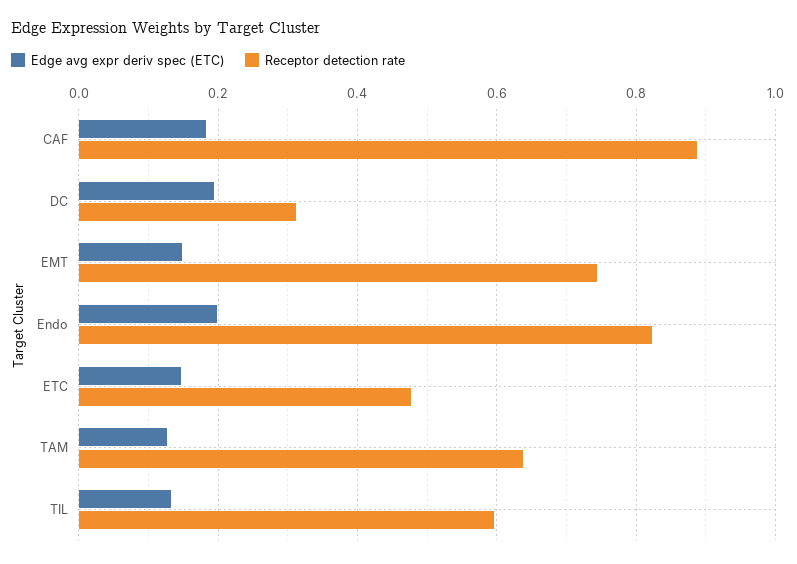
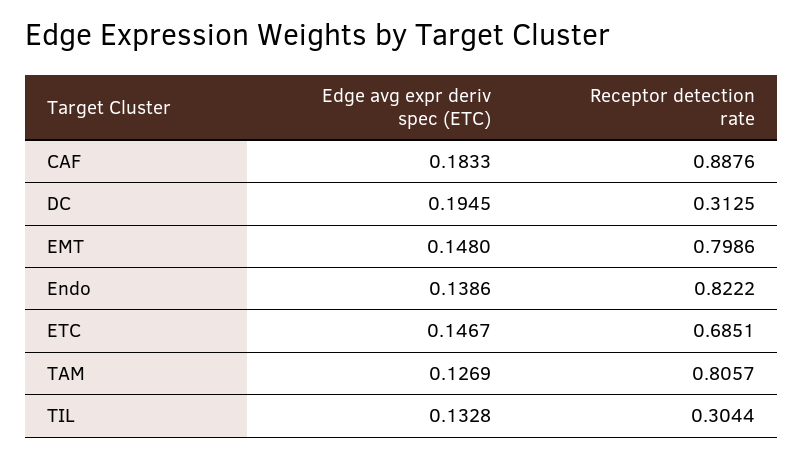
Receptor detection rate, EMT: 0.74 -> 0.7986
Edge avg expr deriv spec (ETC), Endo: 0.2 -> 0.1386
Receptor detection rate, ETC: 0.48 -> 0.6851
Receptor detection rate, TAM: 0.64 -> 0.8057
Receptor detection rate, TIL: 0.6 -> 0.3044

